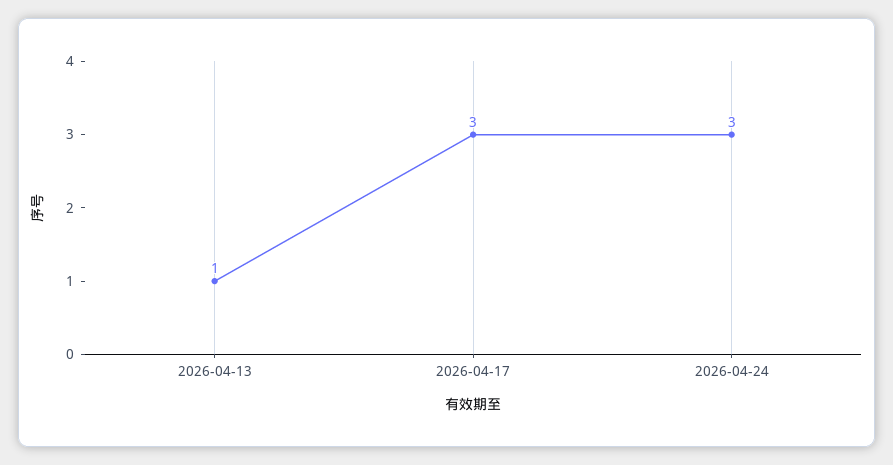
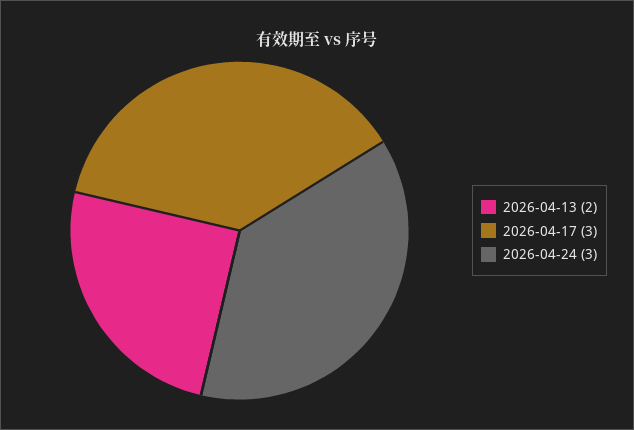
2026-04-13: 1 -> 2

